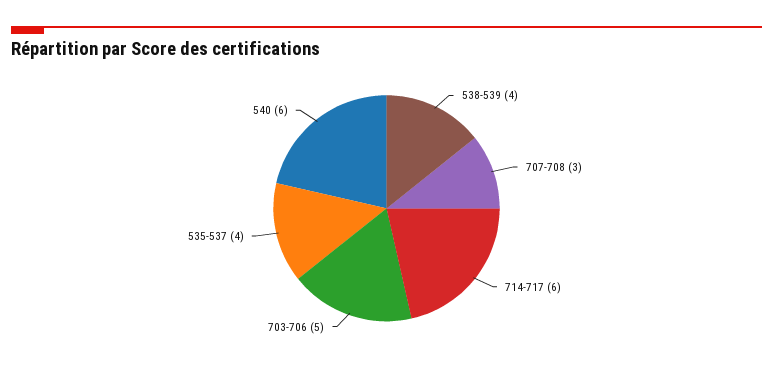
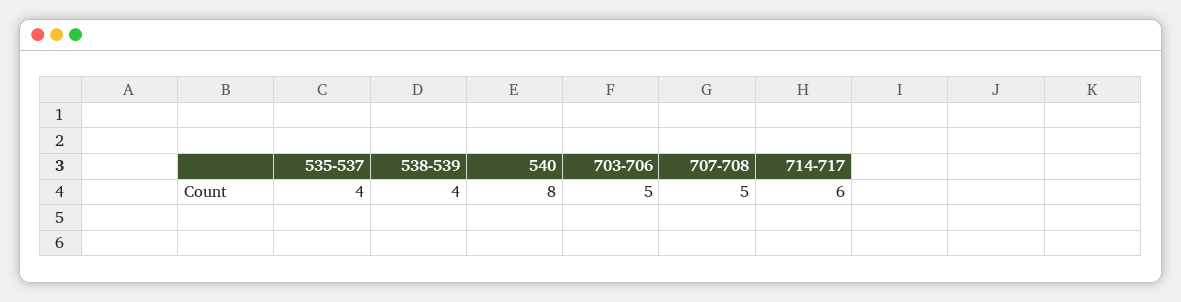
707-708: 3 -> 5
540: 6 -> 8

